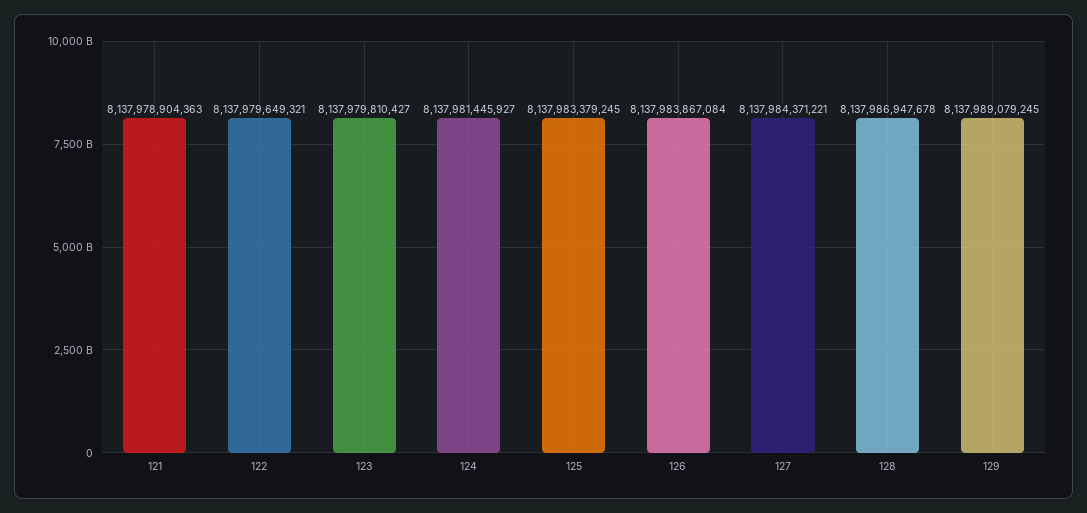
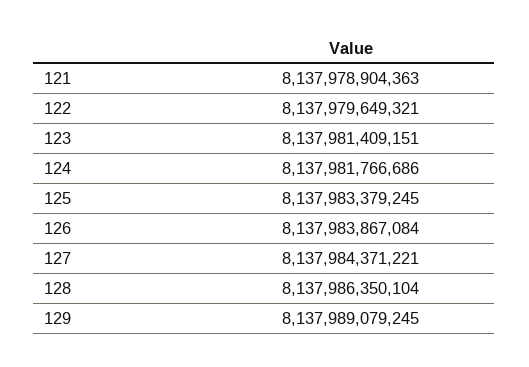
123: 8137979810427 -> 8137981409151
124: 8137981445927 -> 8137981766686
128: 8137986947678 -> 8137986350104

